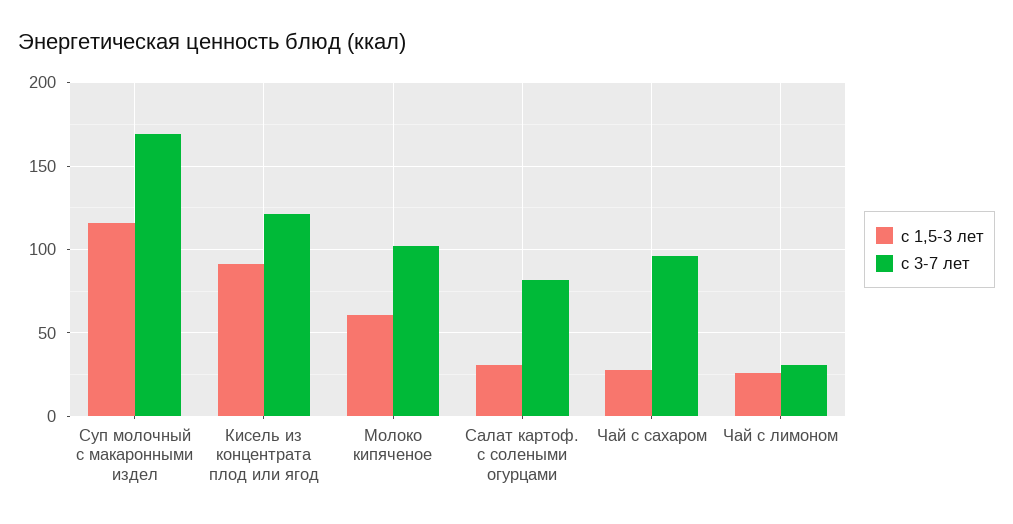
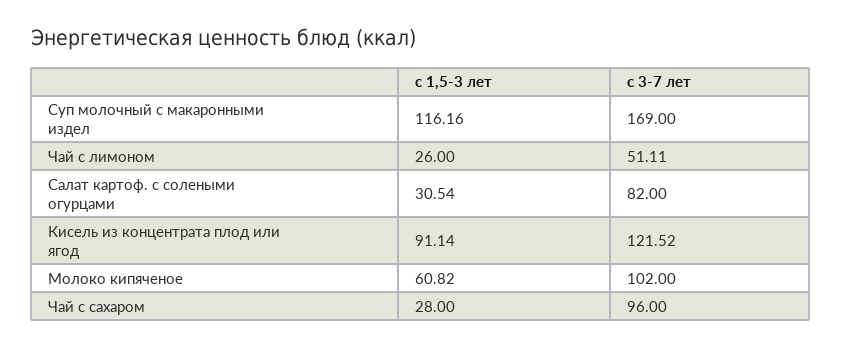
с 3-7 лет, Чай с лимоном: 30 -> 51.11

